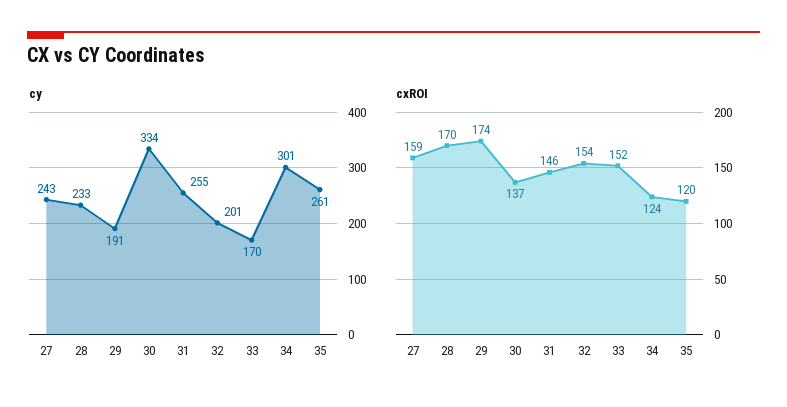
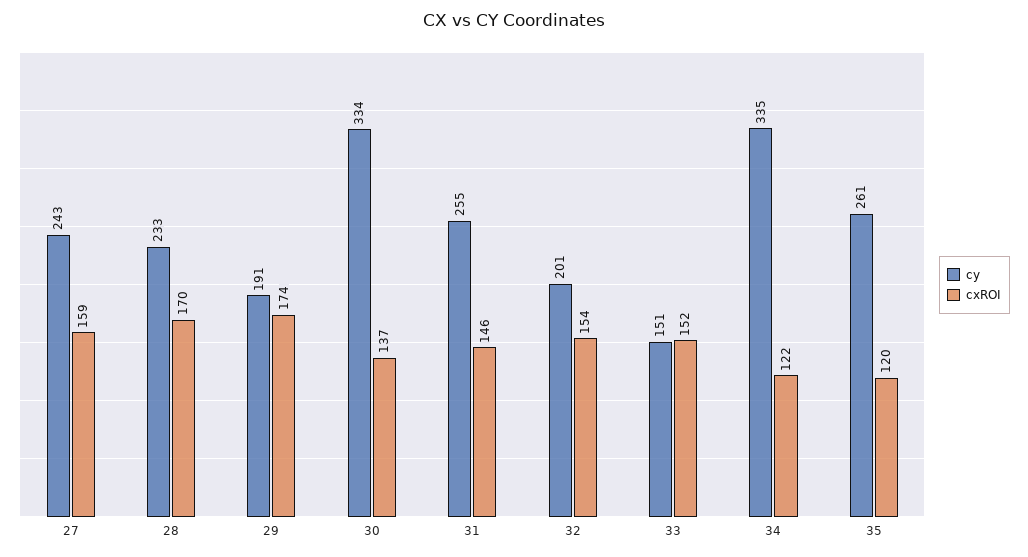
cy, 33: 170 -> 151
cy, 34: 301 -> 335
cxROI, 34: 124 -> 122

